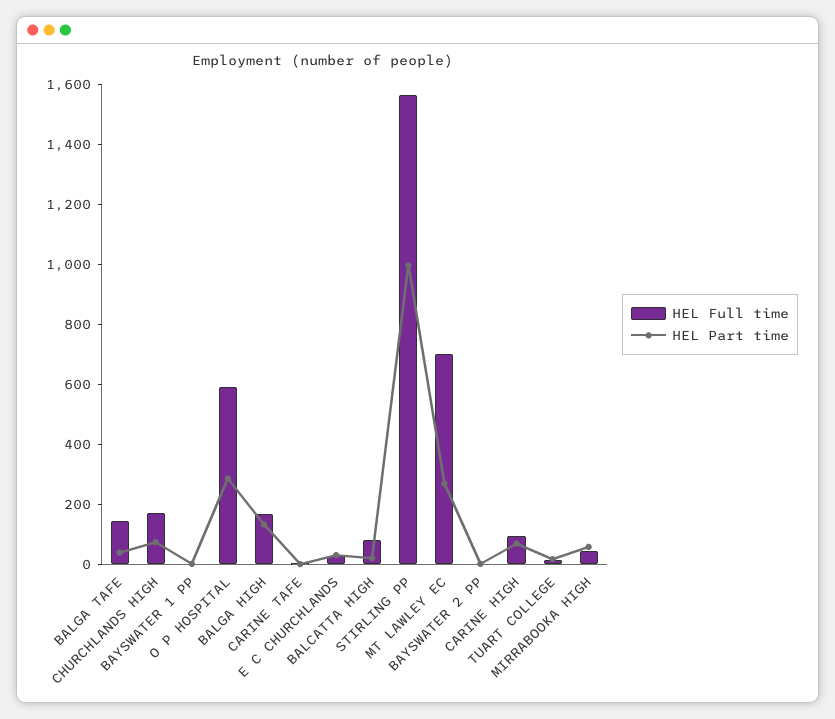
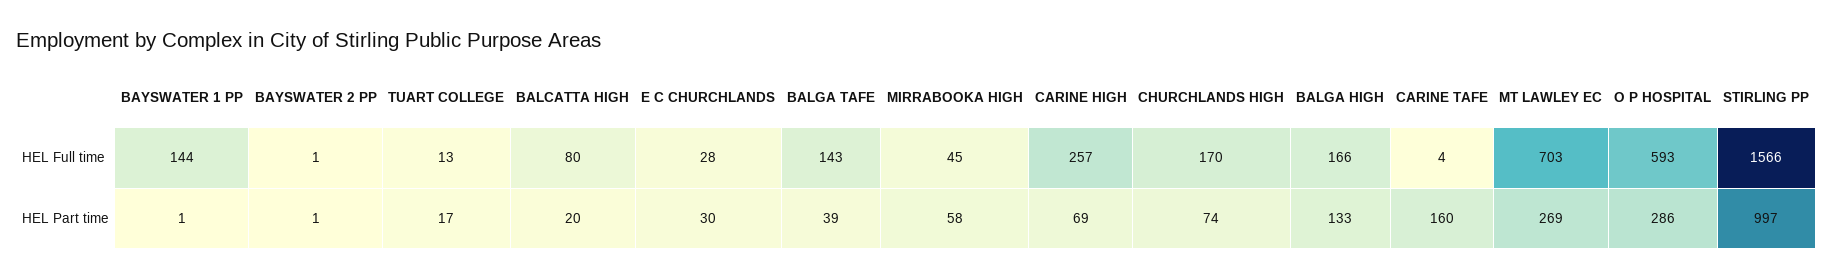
HEL Full time, BAYSWATER 1 PP: 0 -> 144
HEL Part time, CARINE TAFE: 0 -> 160
HEL Full time, CARINE HIGH: 100 -> 257

